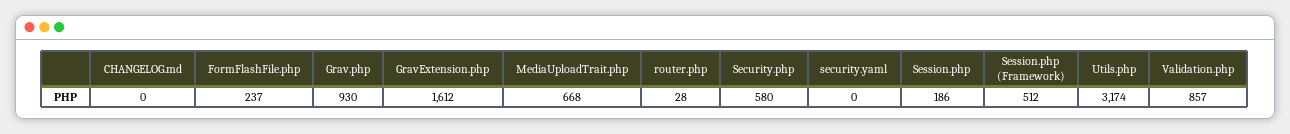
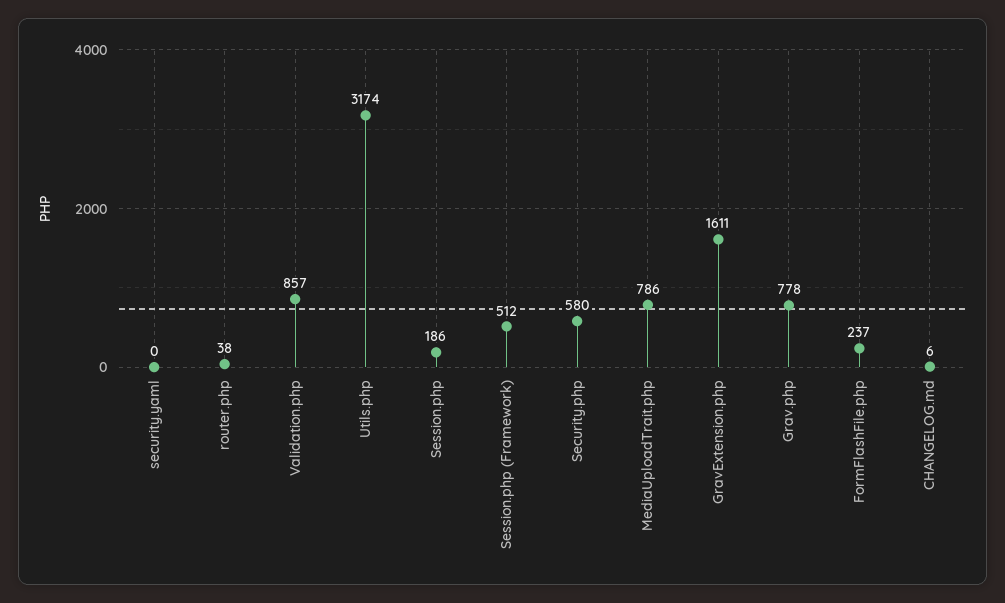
CHANGELOG.md: 0 -> 6
Grav.php: 930 -> 778
GravExtension.php: 1612 -> 1611
MediaUploadTrait.php: 668 -> 786
router.php: 28 -> 38

